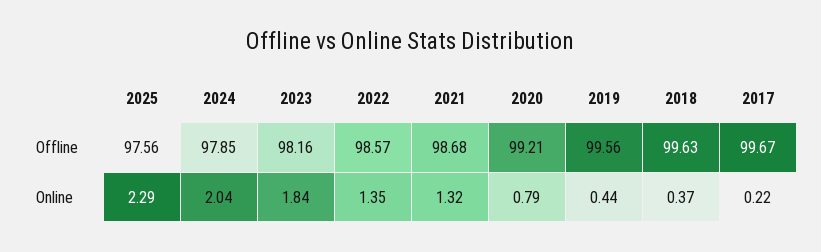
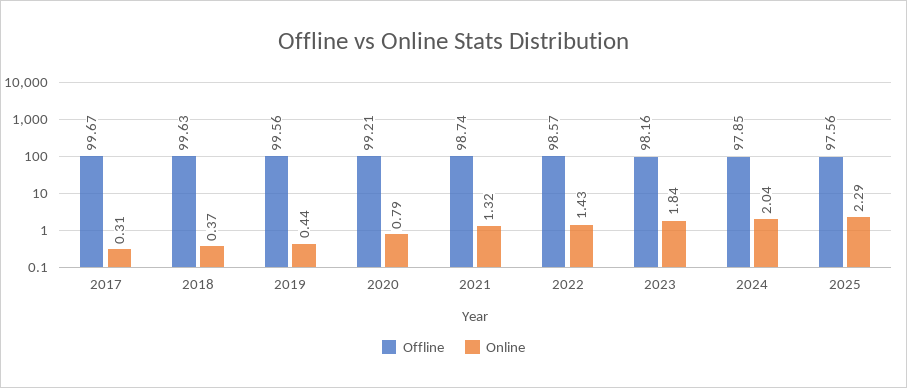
Offline, 2021: 98.68 -> 98.74
Online, 2022: 1.35 -> 1.43
Online, 2017: 0.22 -> 0.31

